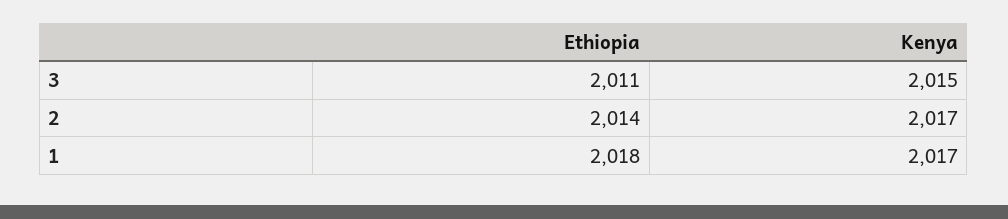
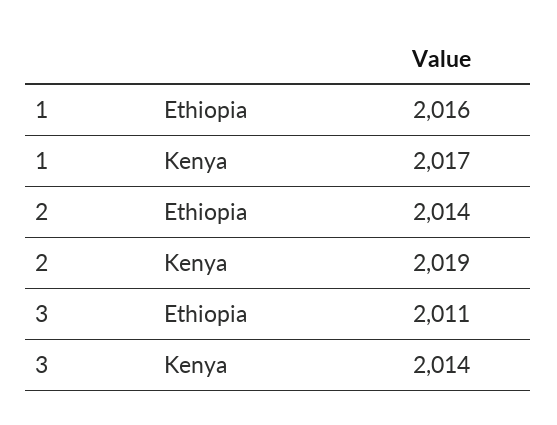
Kenya, 3: 2015 -> 2014
Kenya, 2: 2017 -> 2019
Ethiopia, 1: 2018 -> 2016

